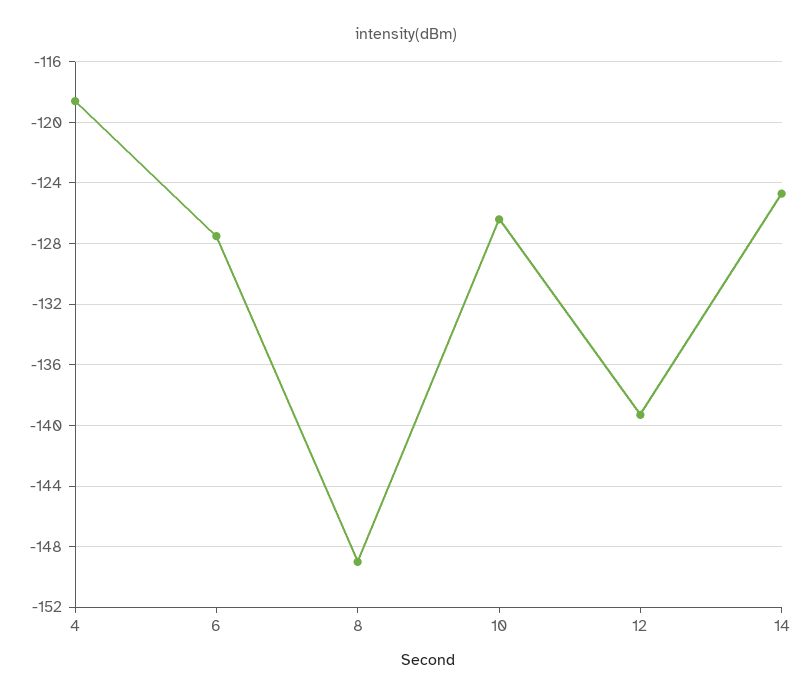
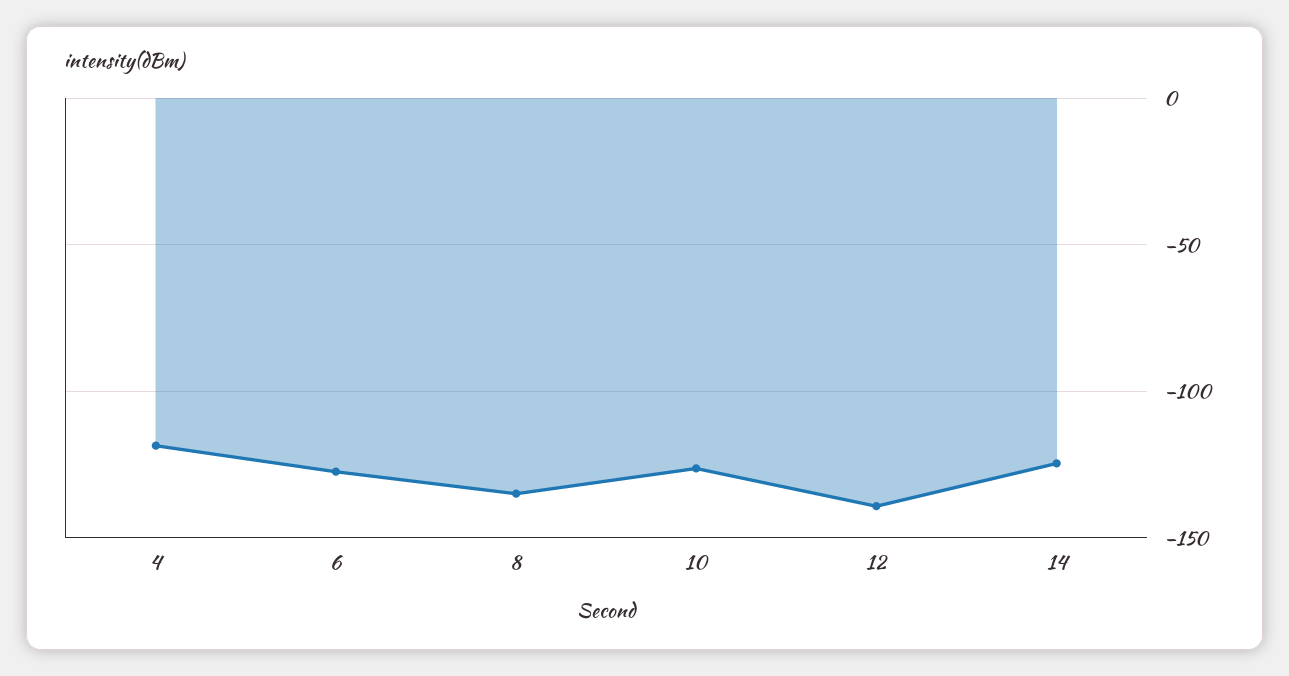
8: -149 -> -135

